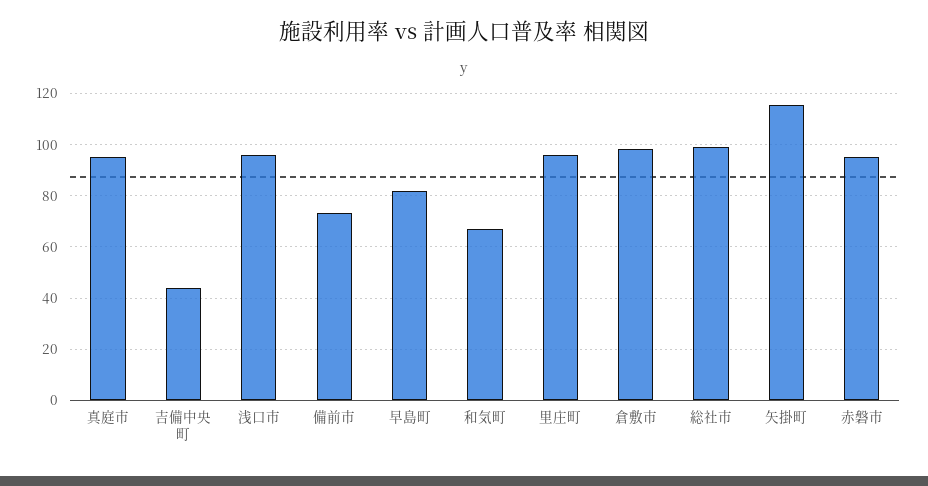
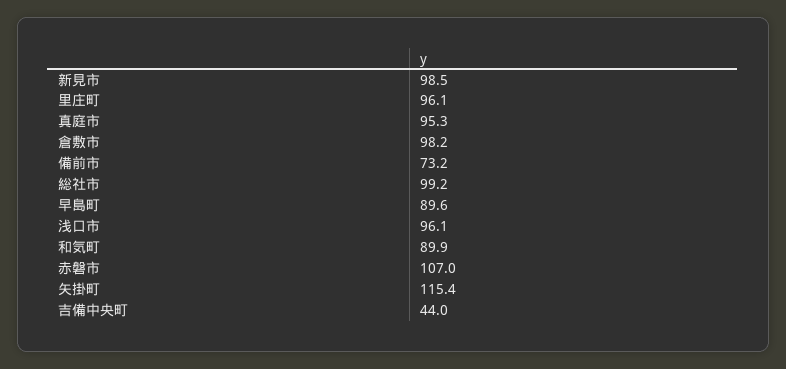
早島町: 82.5 -> 89.6
和気町: 67.5 -> 89.9
赤磐市: 95 -> 107
新見市: none -> 98.5

